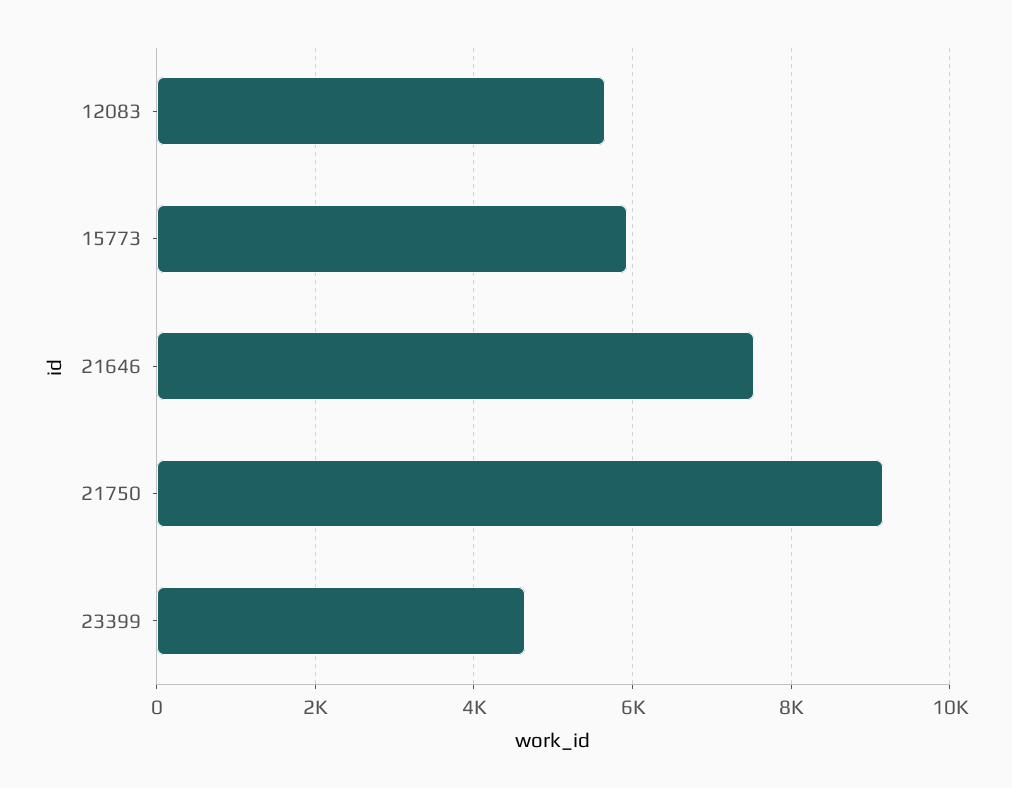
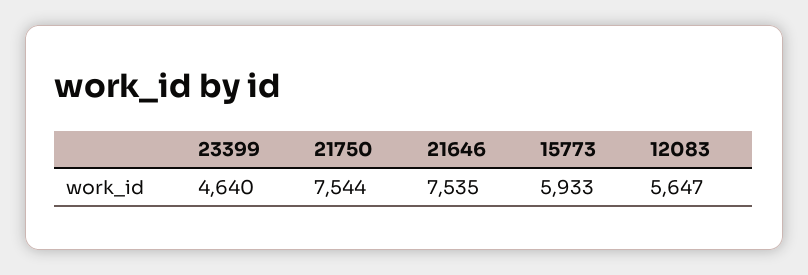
21750: 9200 -> 7544

